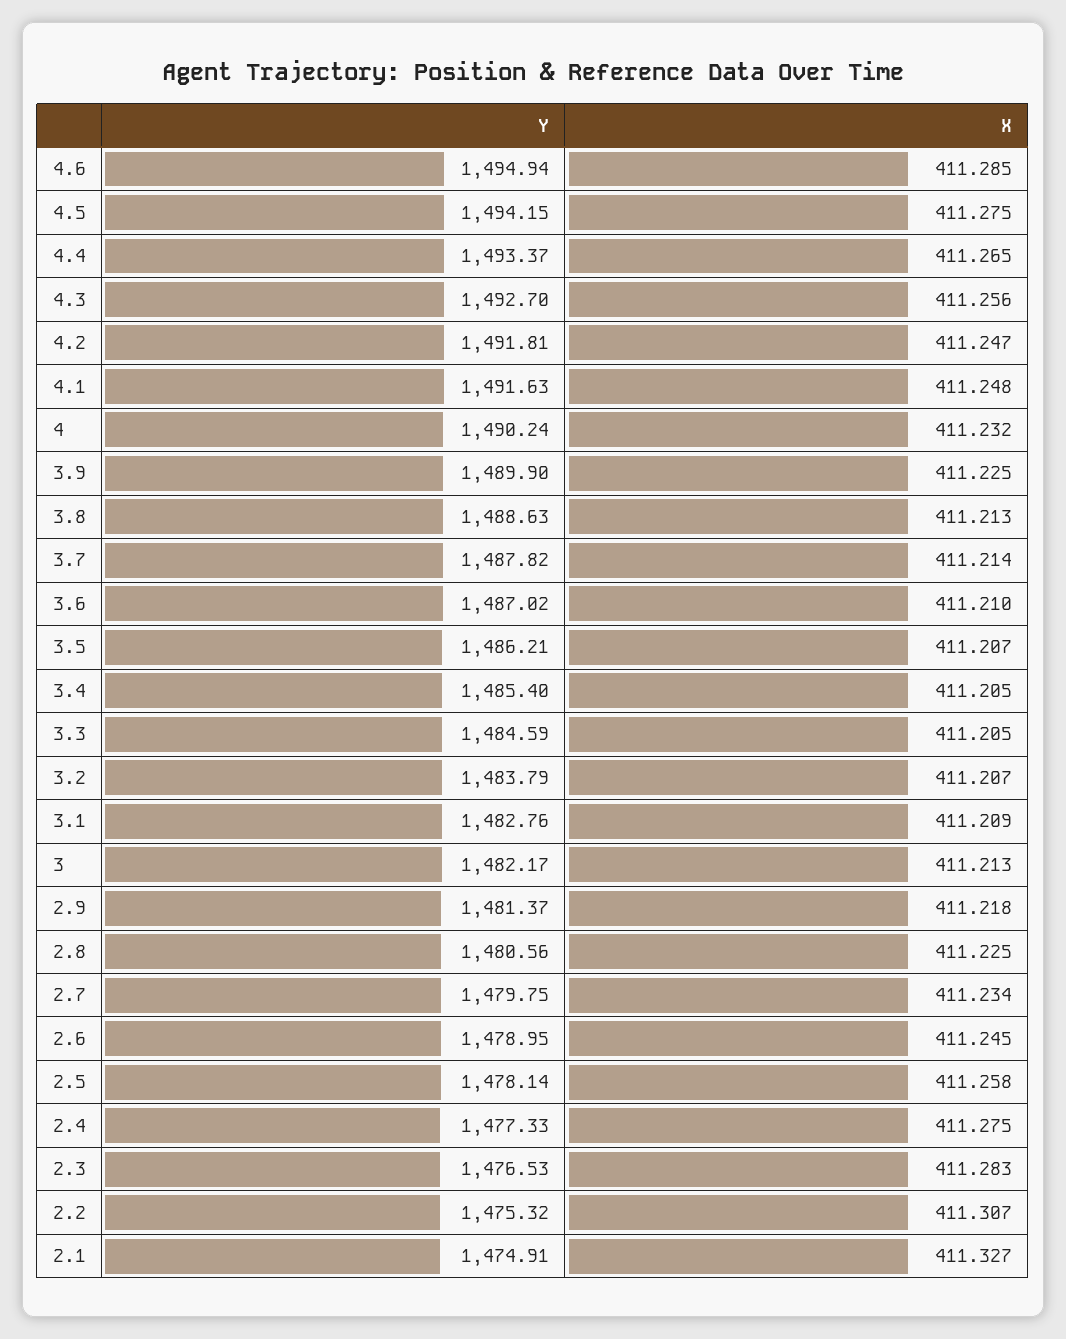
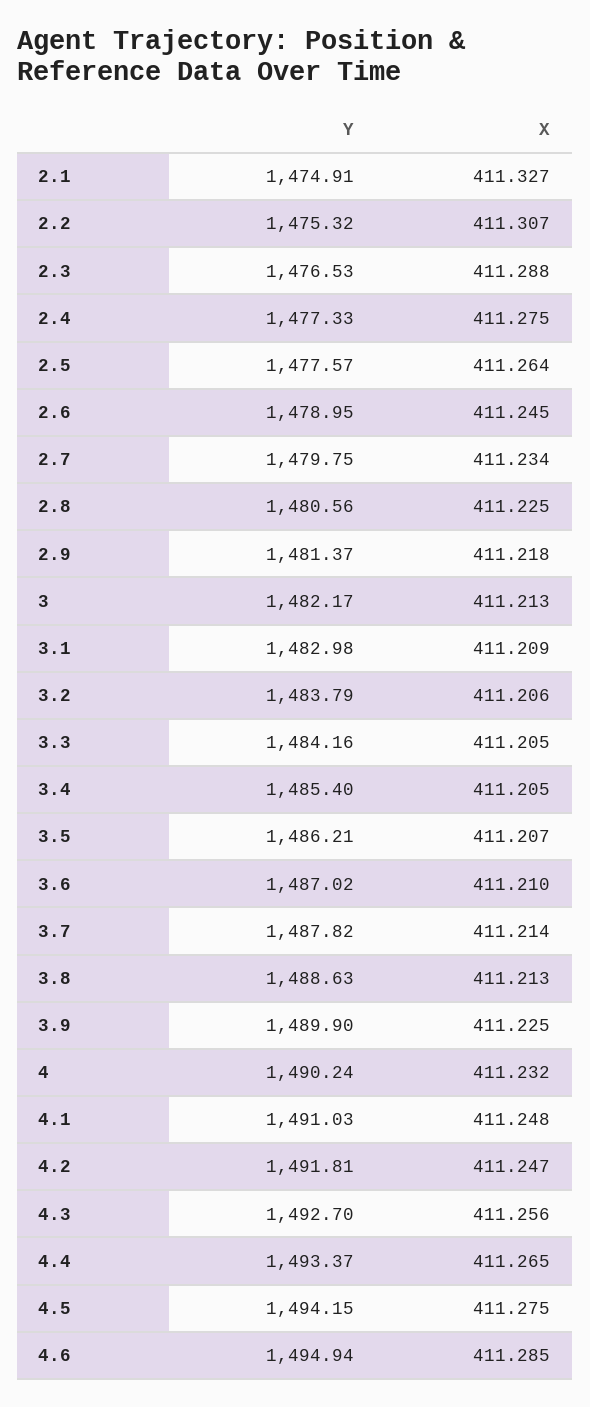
Y, 4.1: 1491.63 -> 1491.03
Y, 3.3: 1484.59 -> 1484.16
X, 3.2: 411.207 -> 411.206
Y, 3.1: 1482.76 -> 1482.98
Y, 2.5: 1478.14 -> 1477.57
X, 2.5: 411.258 -> 411.264
X, 2.3: 411.283 -> 411.288

